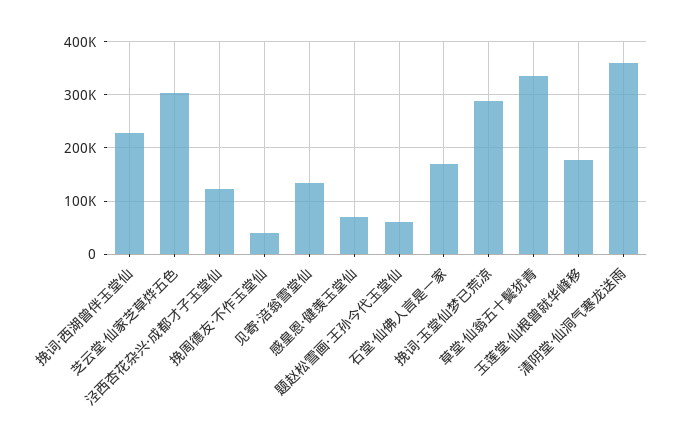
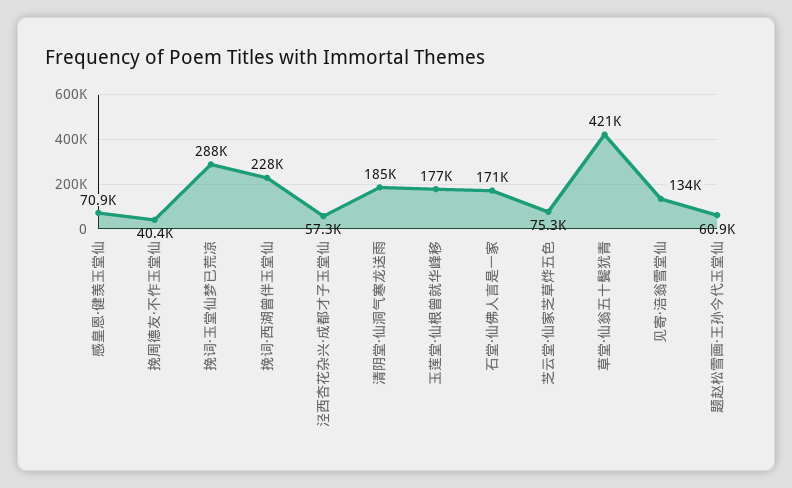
芝云堂·仙家芝草烨五色: 300000 -> 75300
泾西杏花杂兴·成都才子玉堂仙: 120000 -> 57300
草堂·仙翁五十鬓犹青: 340000 -> 421000
清阴堂·仙洞气寒龙送雨: 360000 -> 185000

